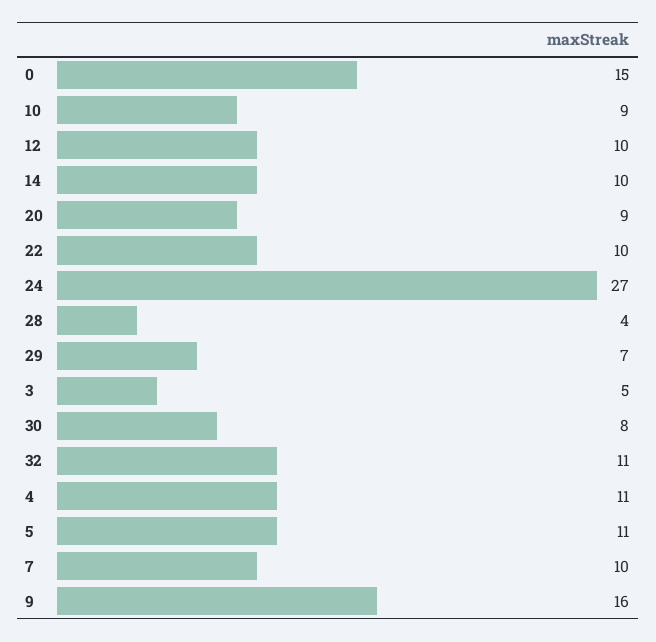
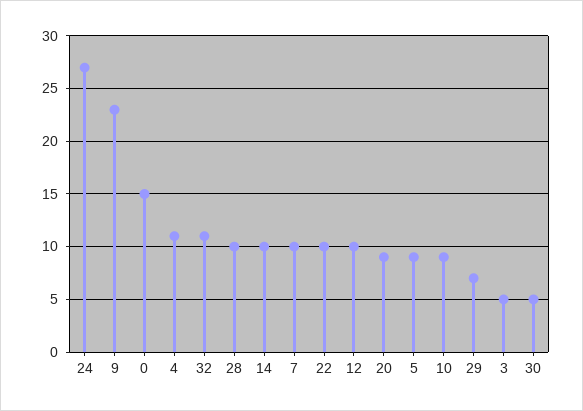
28: 4 -> 10
30: 8 -> 5
5: 11 -> 9
9: 16 -> 23

